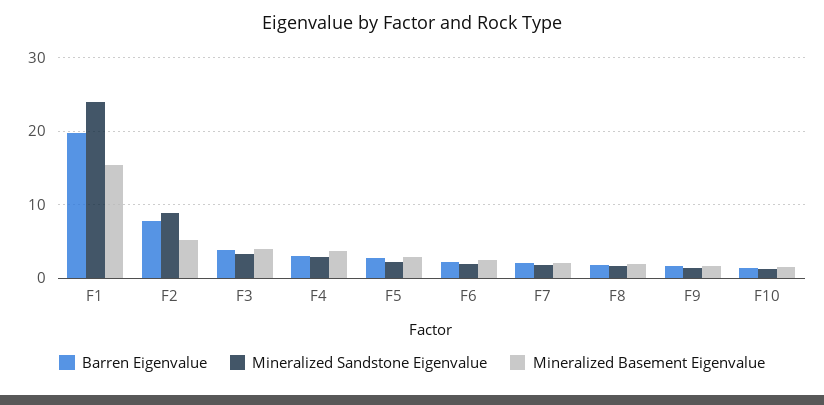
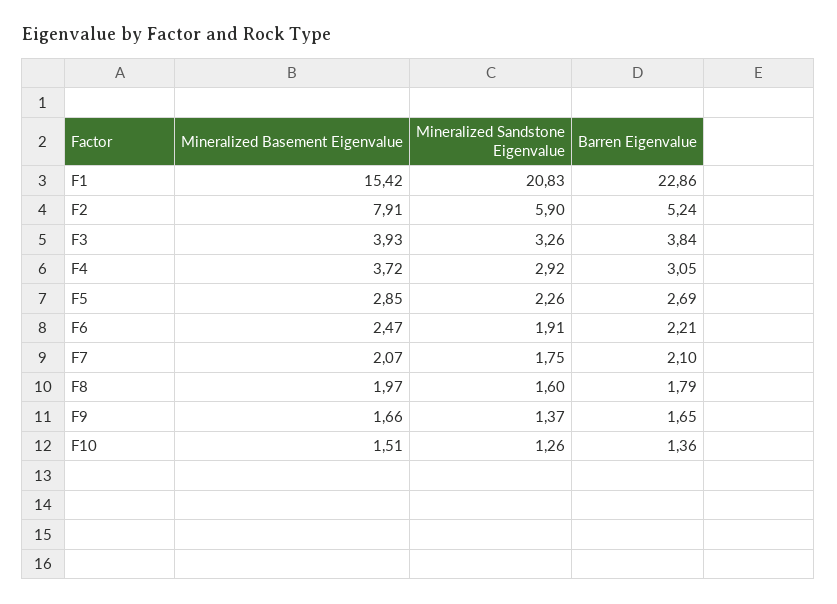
Barren Eigenvalue, F1: 20 -> 22.86
Mineralized Sandstone Eigenvalue, F1: 24 -> 20.83
Barren Eigenvalue, F2: 8 -> 5.24
Mineralized Sandstone Eigenvalue, F2: 9 -> 5.9
Mineralized Basement Eigenvalue, F2: 5 -> 7.91

